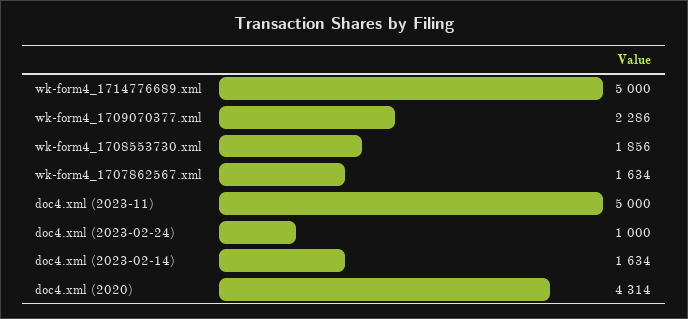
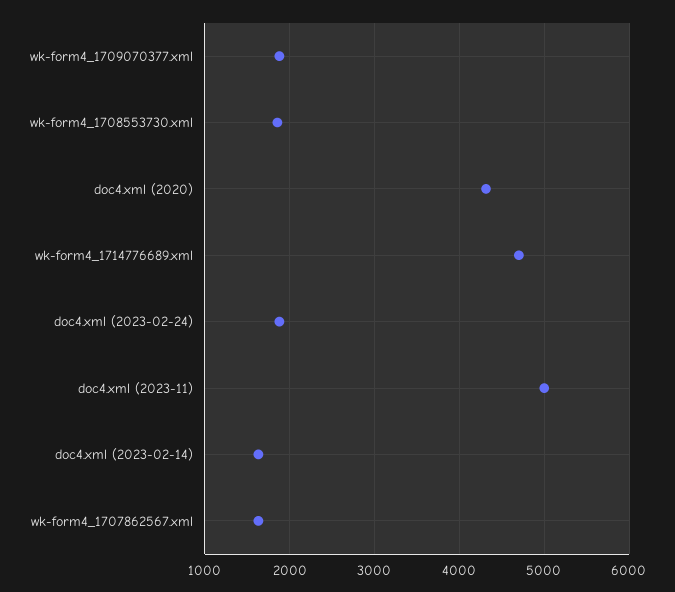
wk-form4_1714776689.xml: 5000 -> 4700
wk-form4_1709070377.xml: 2286 -> 1900
doc4.xml (2023-02-24): 1000 -> 1900

